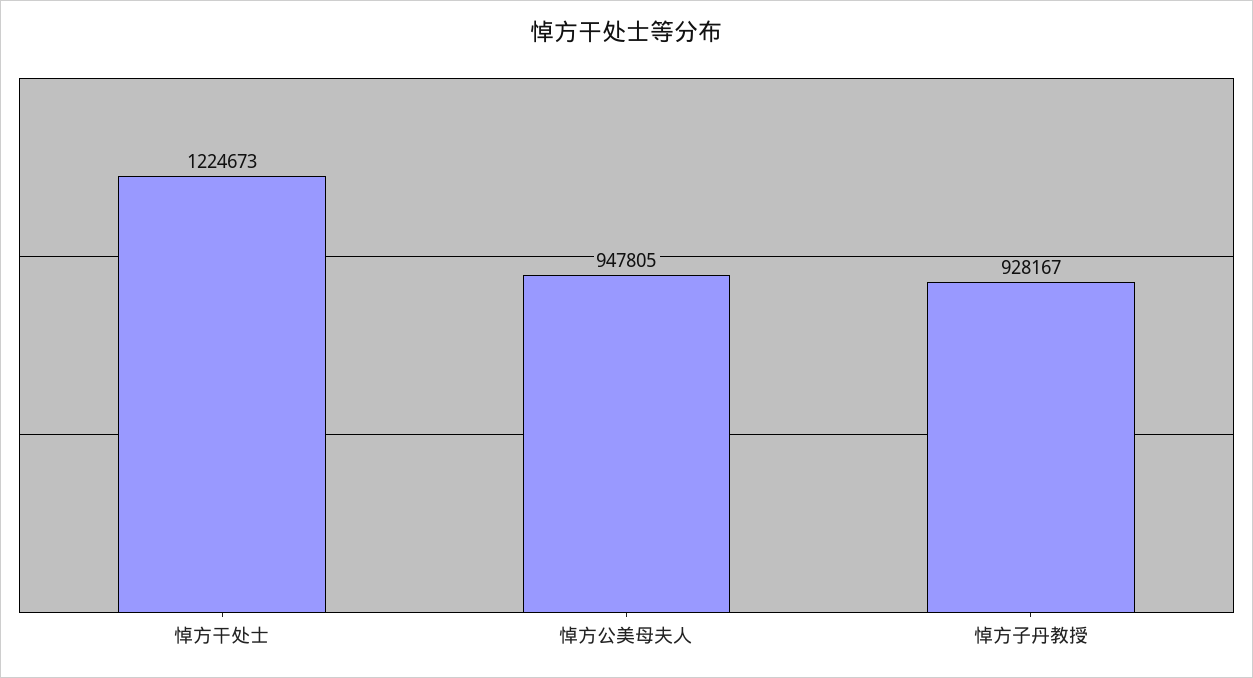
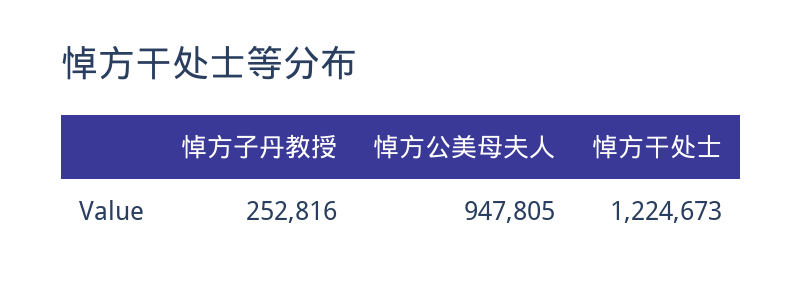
悼方子丹教授: 928167 -> 252816

